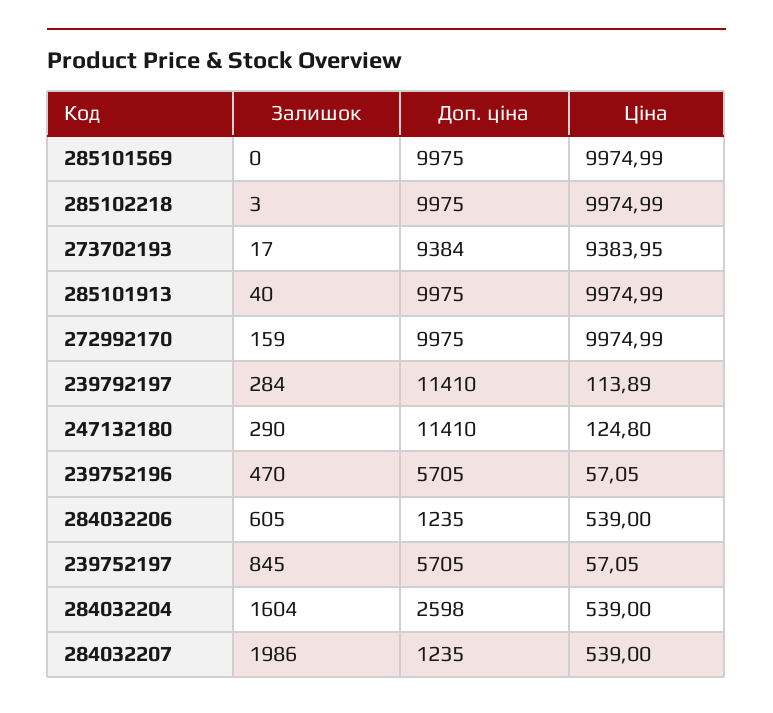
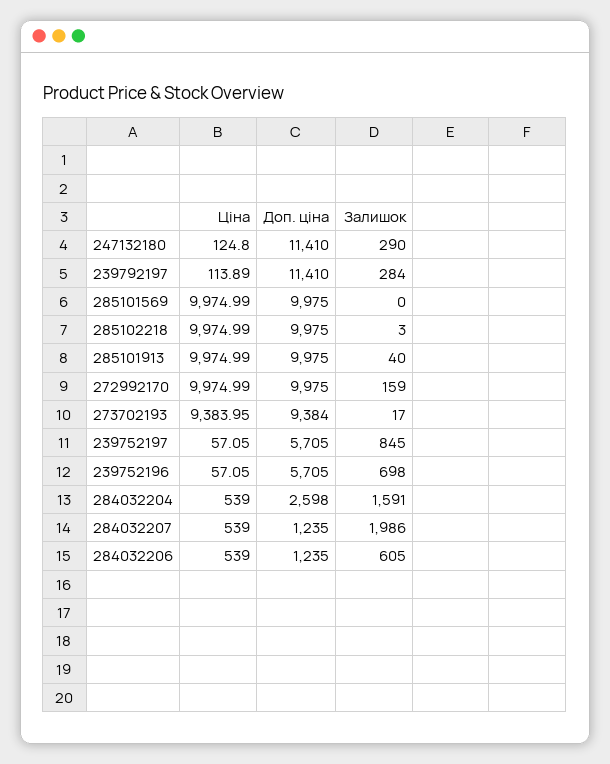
Залишок, 239752196: 470 -> 698
Залишок, 284032204: 1604 -> 1591

